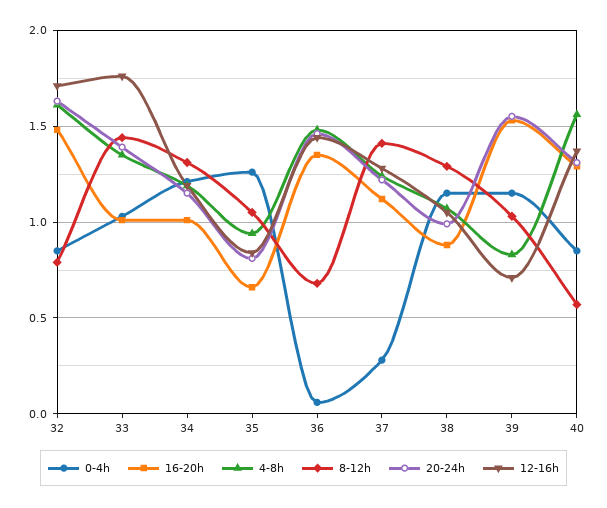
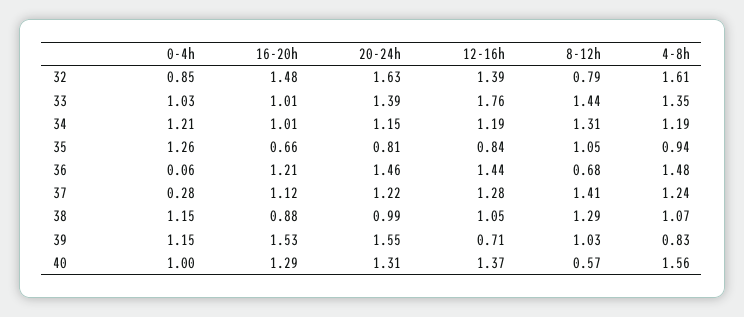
12-16h, 32: 1.7 -> 1.39
16-20h, 36: 1.35 -> 1.21
0-4h, 40: 0.85 -> 1

